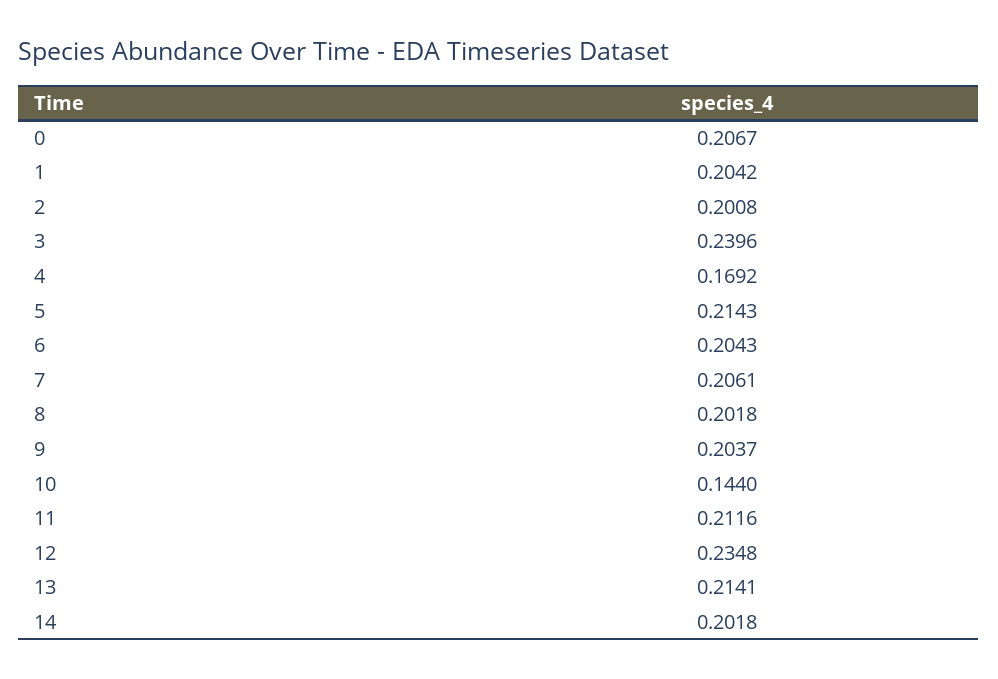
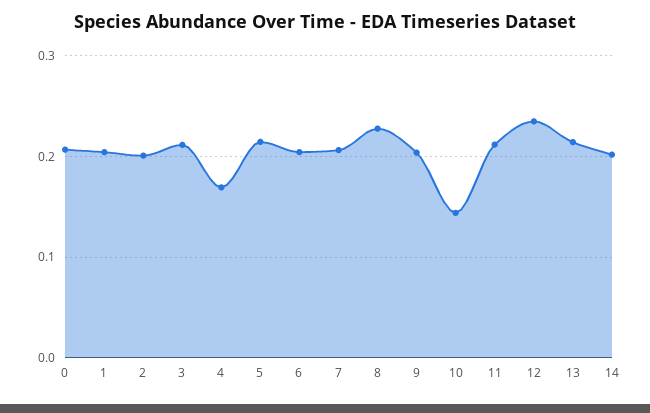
3: 0.2396 -> 0.21
8: 0.2018 -> 0.23

